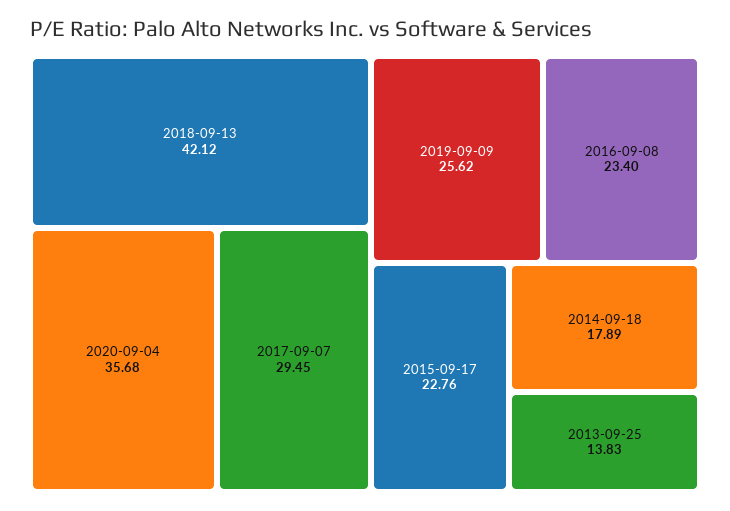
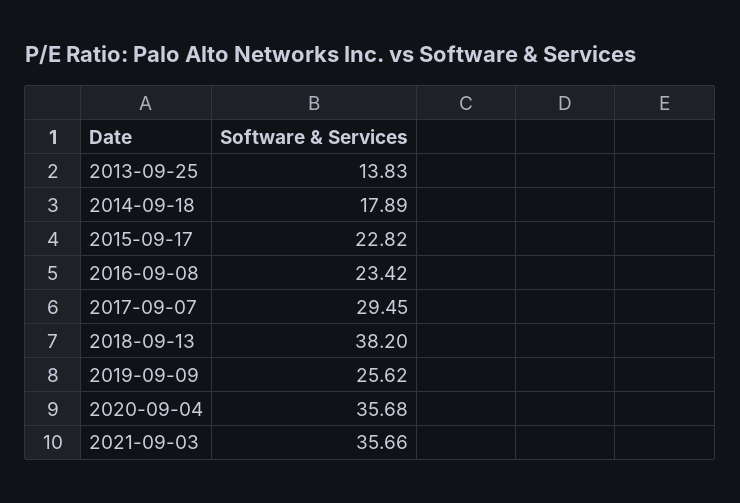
2018-09-13: 42.12 -> 38.2
2016-09-08: 23.4 -> 23.42
2015-09-17: 22.76 -> 22.82
2021-09-03: none -> 35.66

